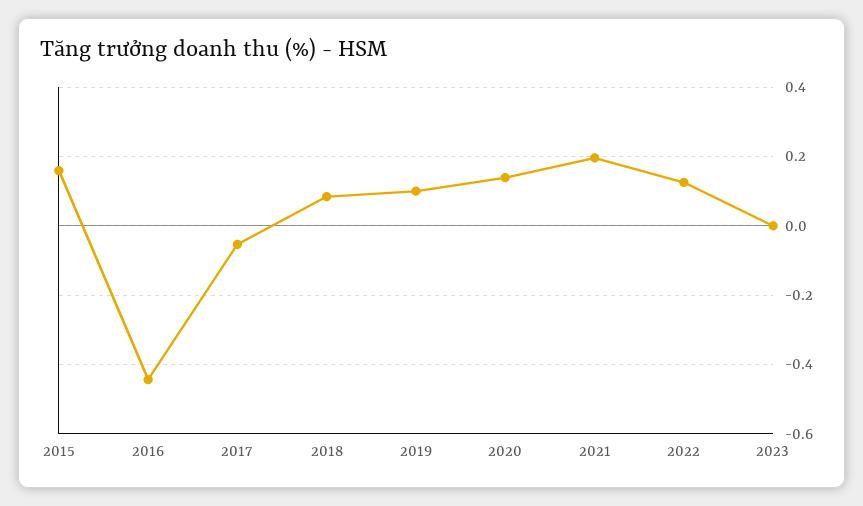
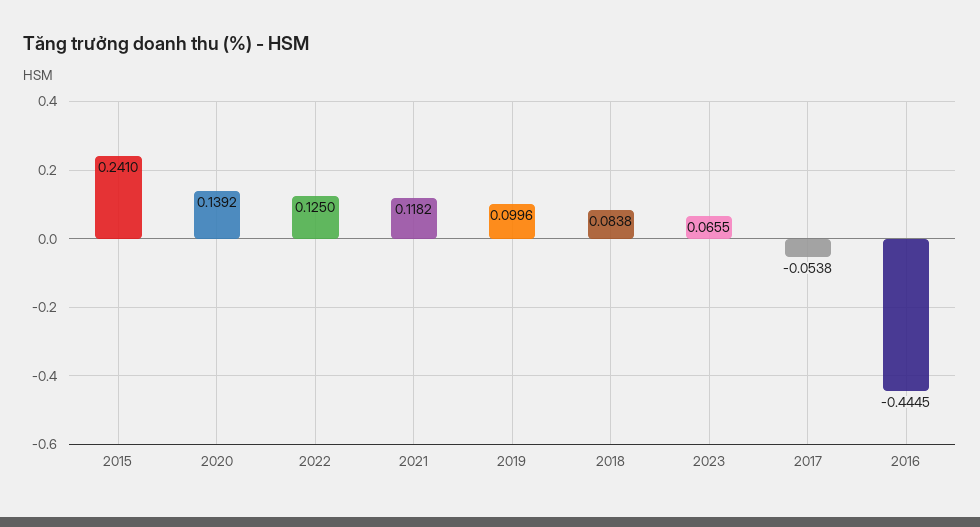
2015: 0.16 -> 0.241
2021: 0.2 -> 0.1182
2023: 0 -> 0.0655

